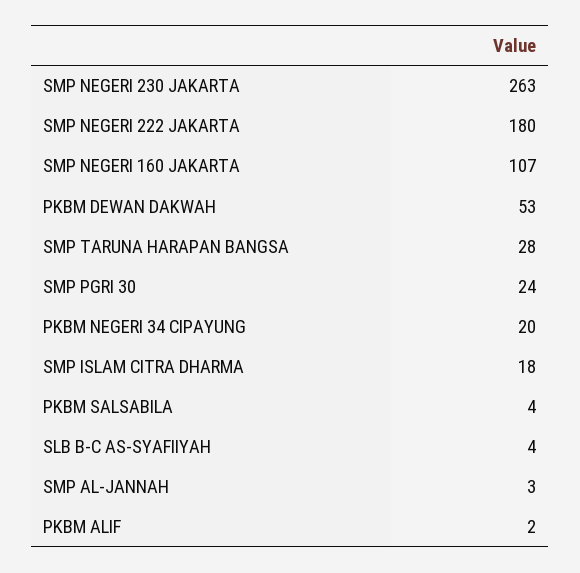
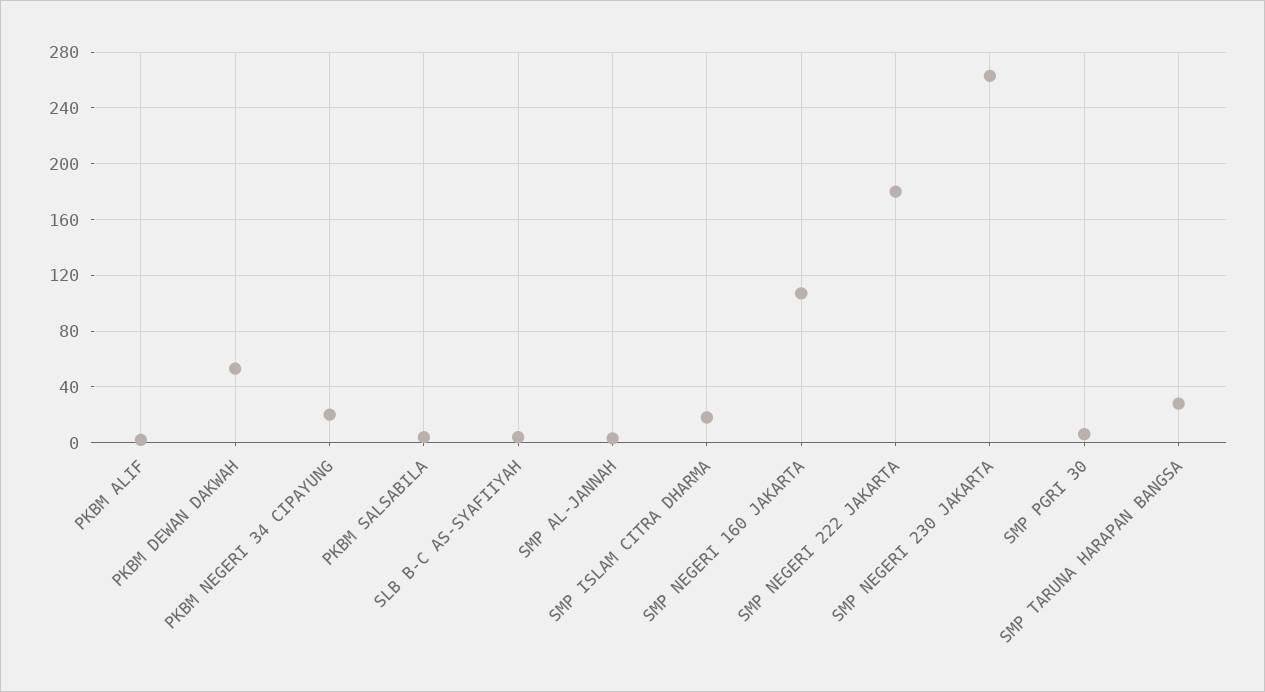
SMP PGRI 30: 24 -> 5

